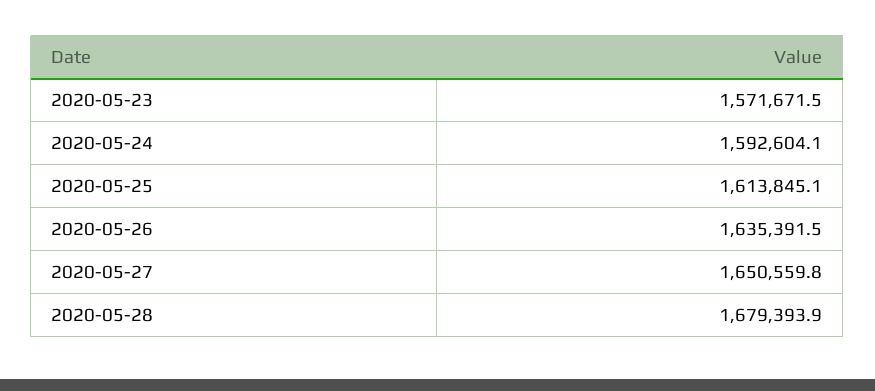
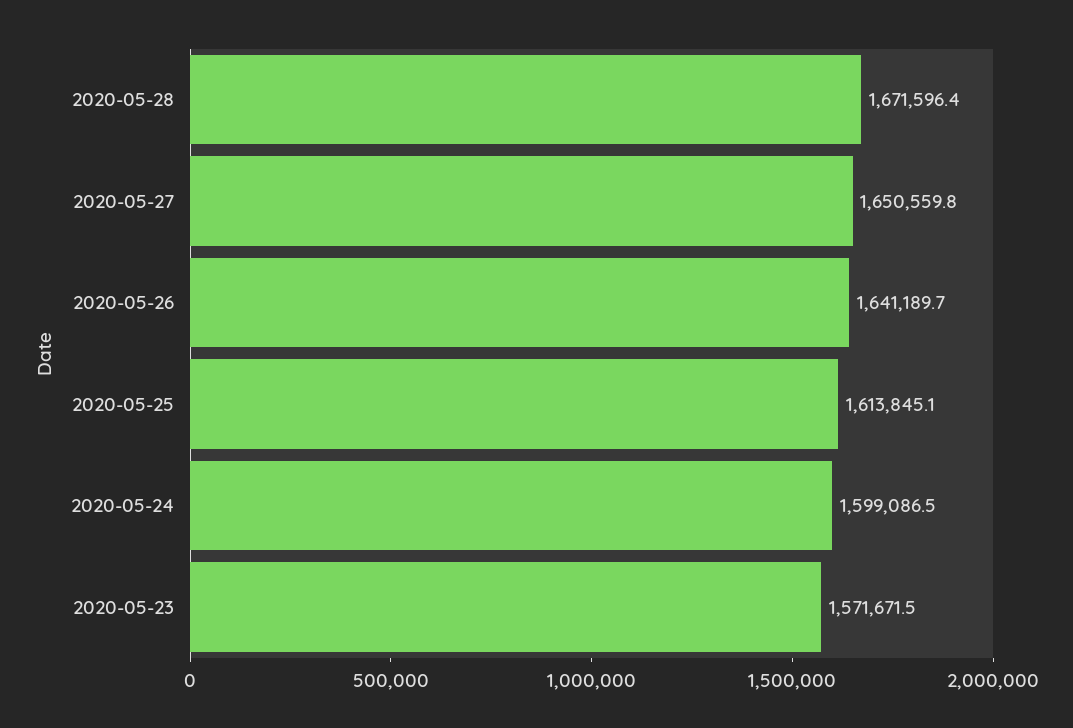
2020-05-24: 1592604.1 -> 1599086.5
2020-05-26: 1635391.5 -> 1641189.7
2020-05-28: 1679393.9 -> 1671596.4

